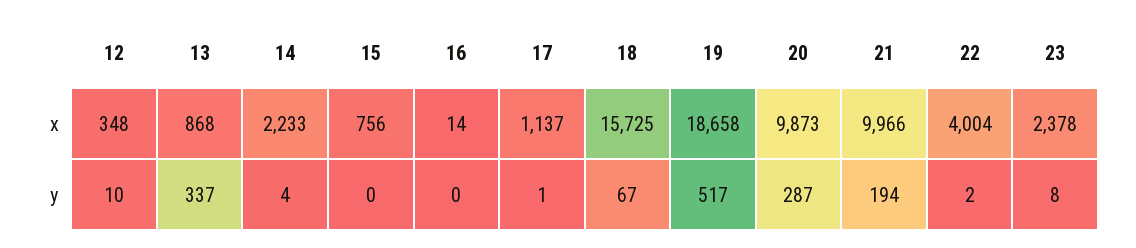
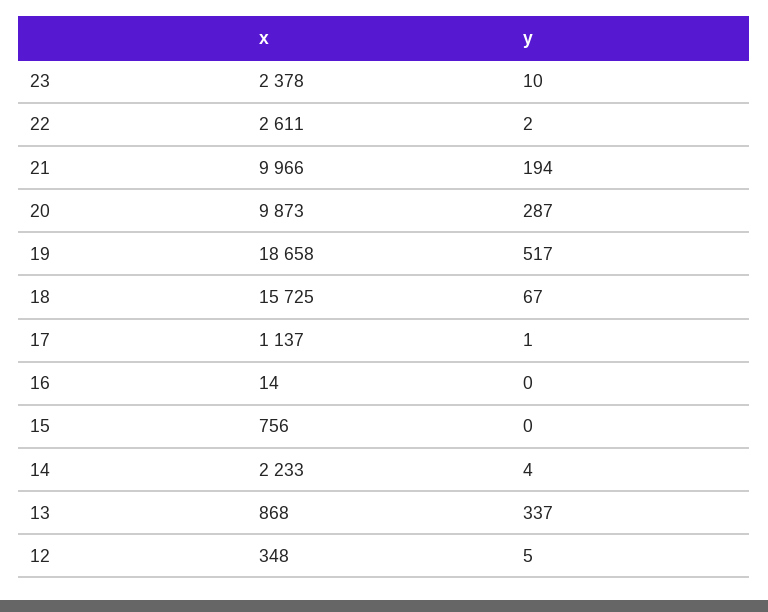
22, x: 4004 -> 2611
12, y: 10 -> 5
23, y: 8 -> 10

